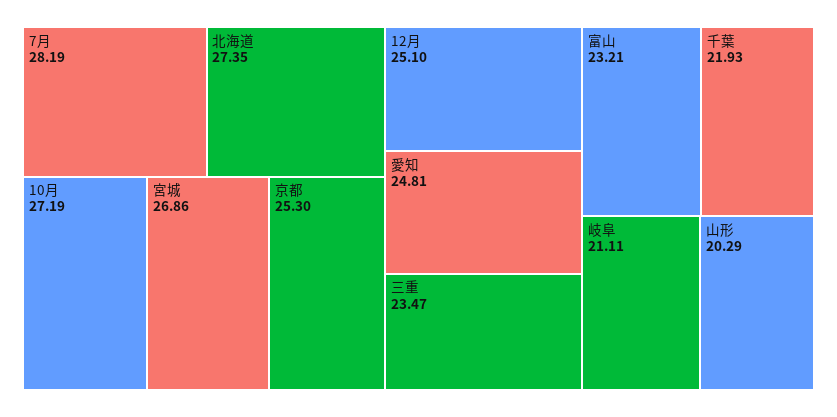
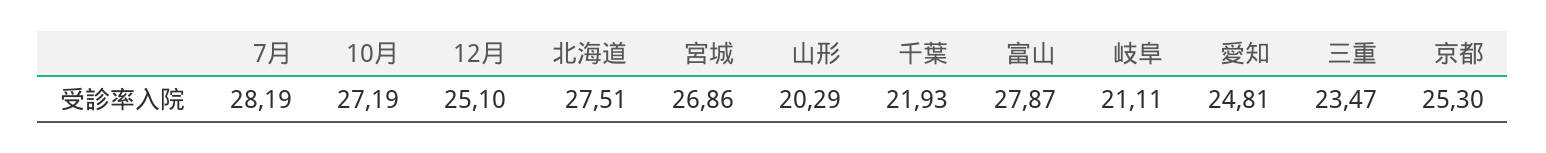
北海道: 27.35 -> 27.51
富山: 23.21 -> 27.87

